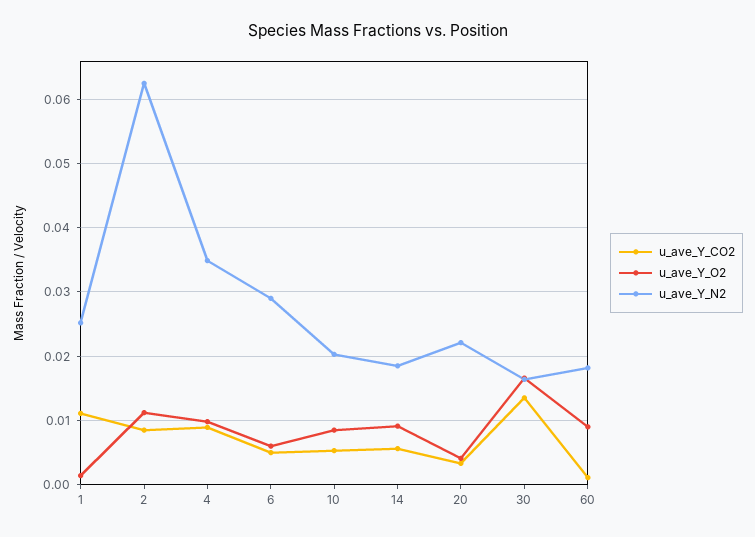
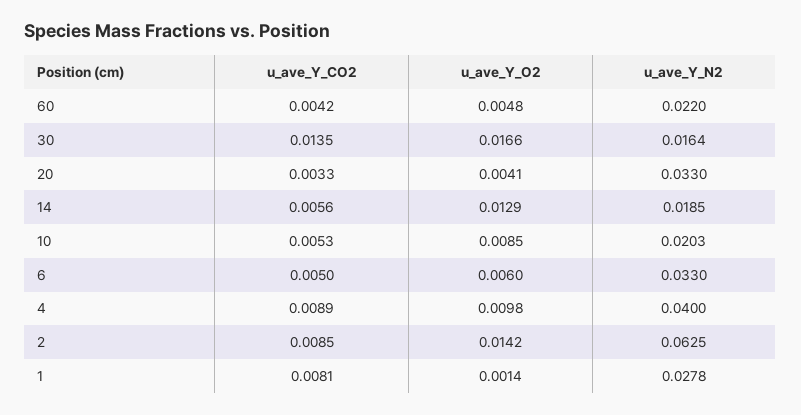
u_ave_Y_CO2, 1: 0.011 -> 0.0081
u_ave_Y_N2, 1: 0.025 -> 0.0278
u_ave_Y_O2, 2: 0.011 -> 0.0142
u_ave_Y_N2, 4: 0.035 -> 0.04
u_ave_Y_N2, 6: 0.029 -> 0.033
u_ave_Y_O2, 14: 0.009 -> 0.0129
u_ave_Y_N2, 20: 0.022 -> 0.033
u_ave_Y_CO2, 60: 0.001 -> 0.0042
u_ave_Y_O2, 60: 0.009 -> 0.0048
u_ave_Y_N2, 60: 0.018 -> 0.022

